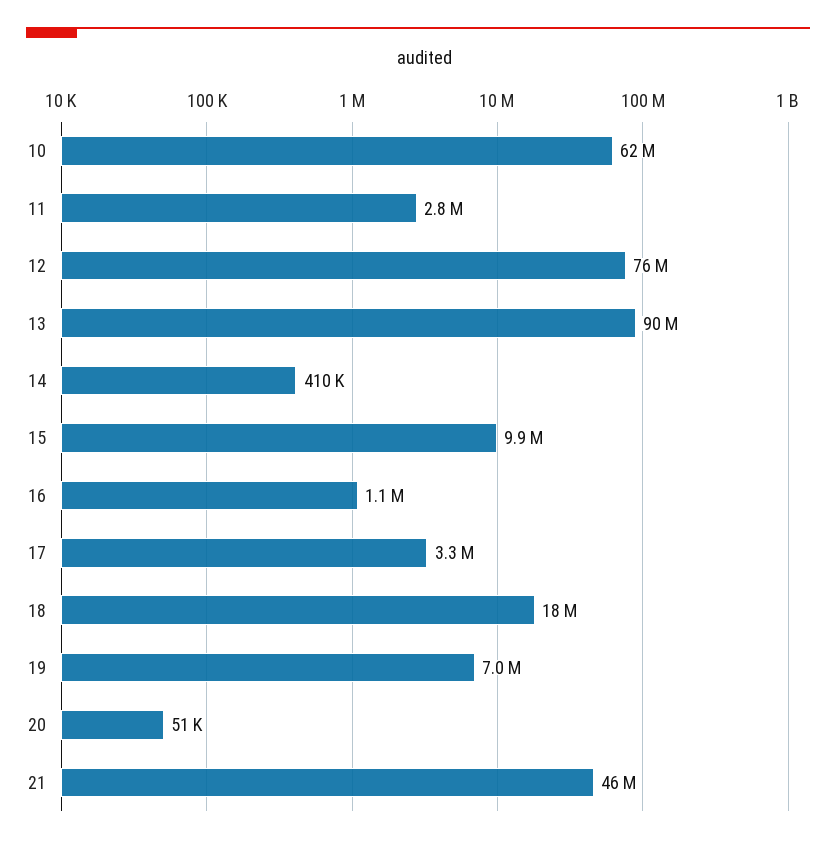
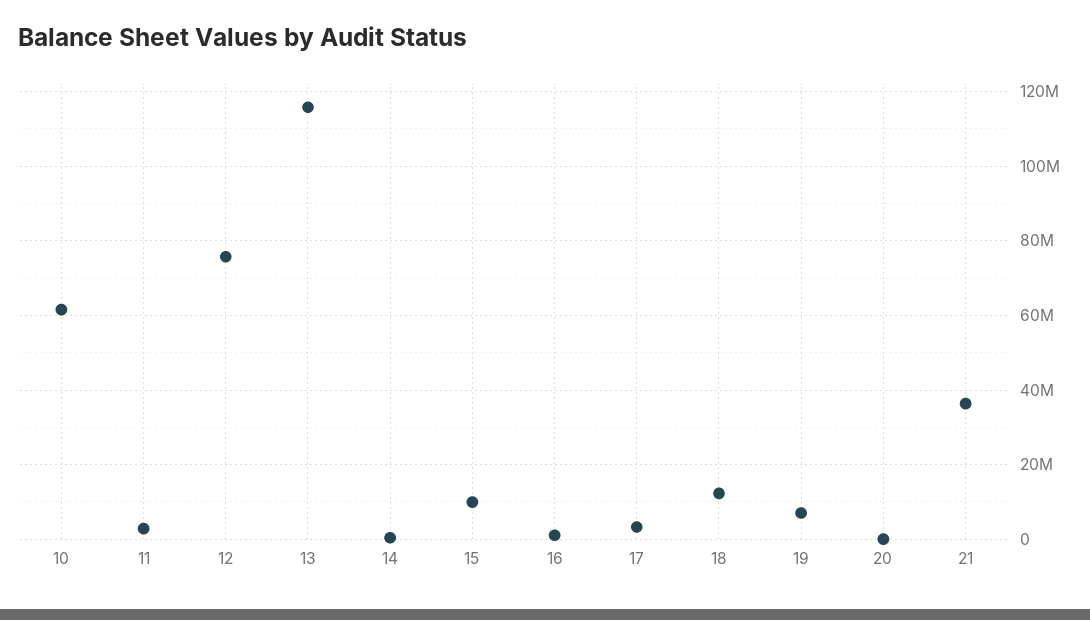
13: 90000000 -> 116000000
18: 18000000 -> 12000000
21: 46000000 -> 36000000

